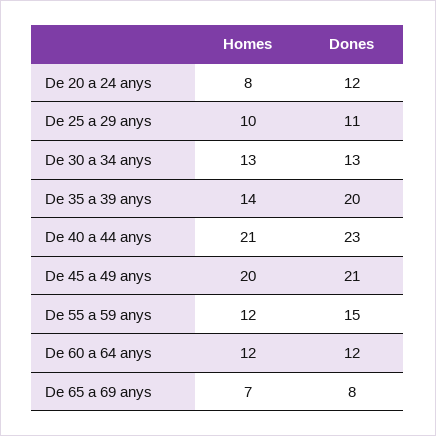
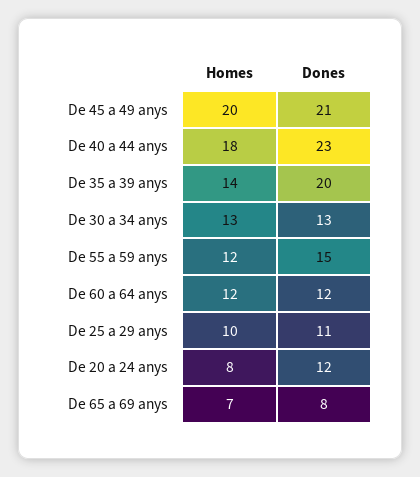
Homes, De 40 a 44 anys: 21 -> 18

